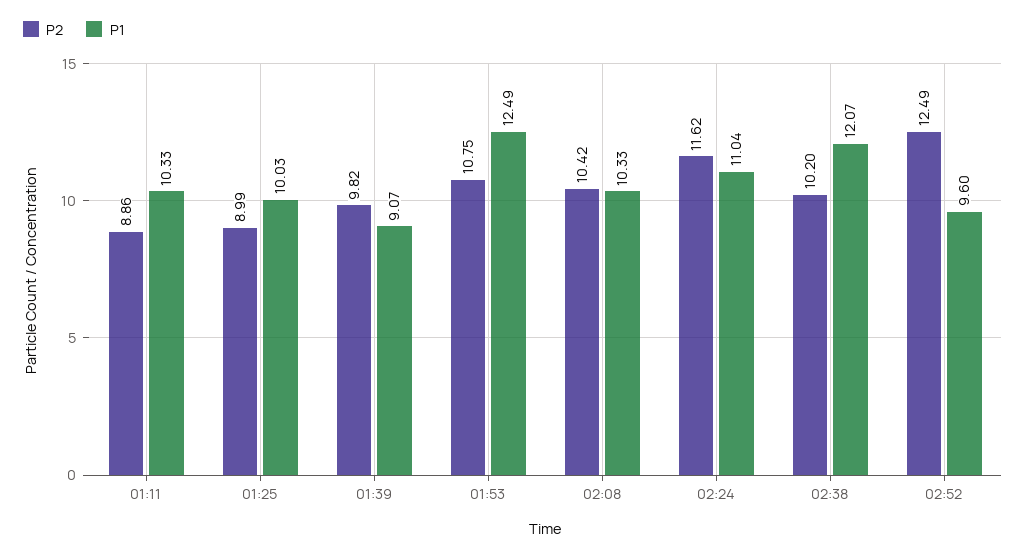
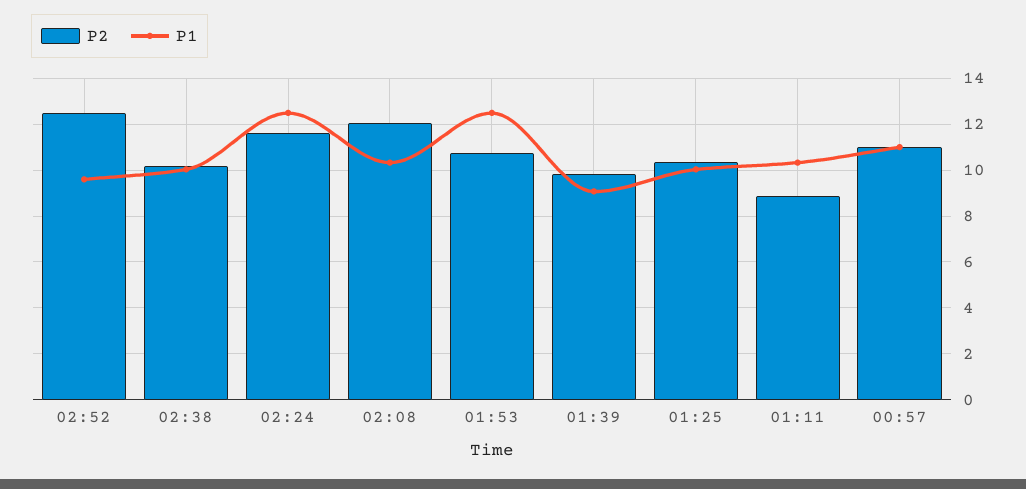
P2, 01:25: 8.99 -> 10.5
P2, 02:08: 10.42 -> 12
P1, 02:24: 11.04 -> 12.5
P1, 02:38: 12.07 -> 10
P2, 00:57: none -> 11
P1, 00:57: none -> 11

